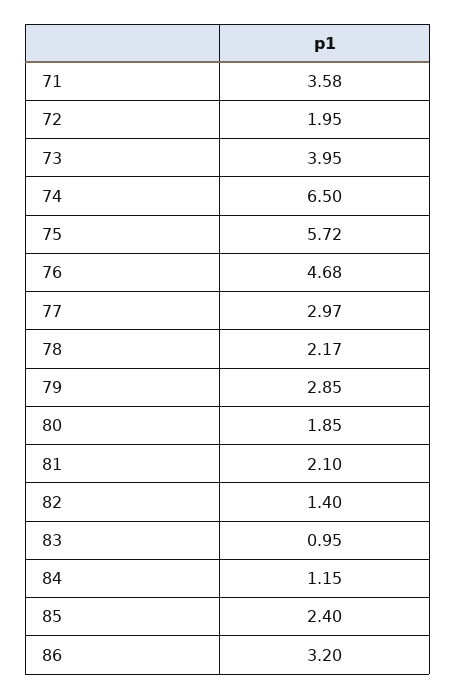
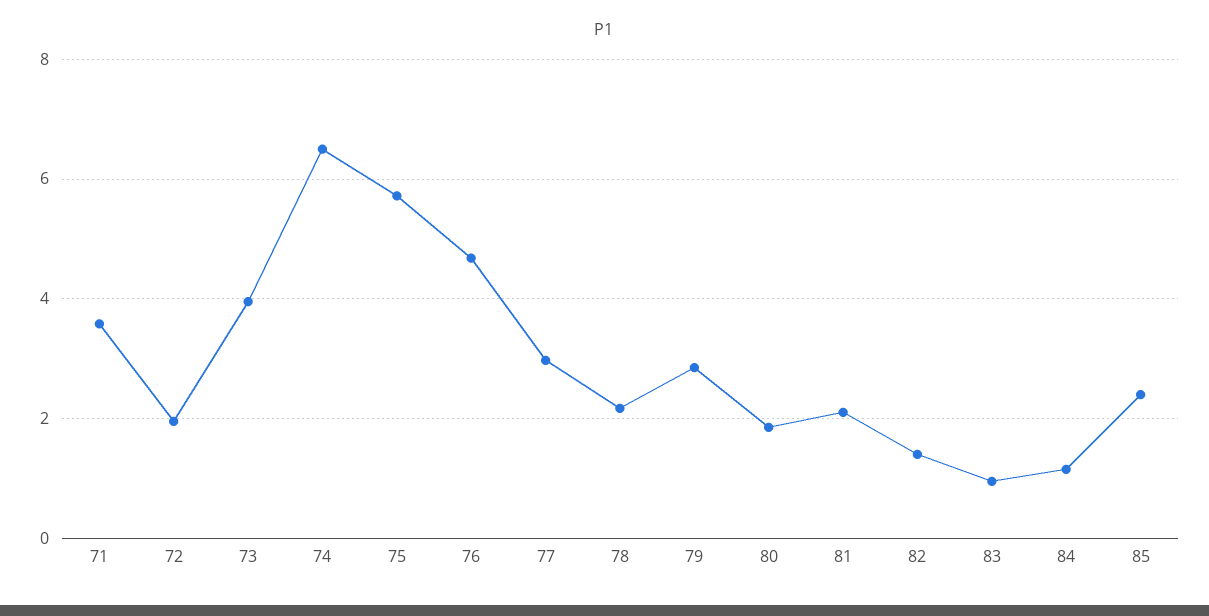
86: 3.2 -> none

